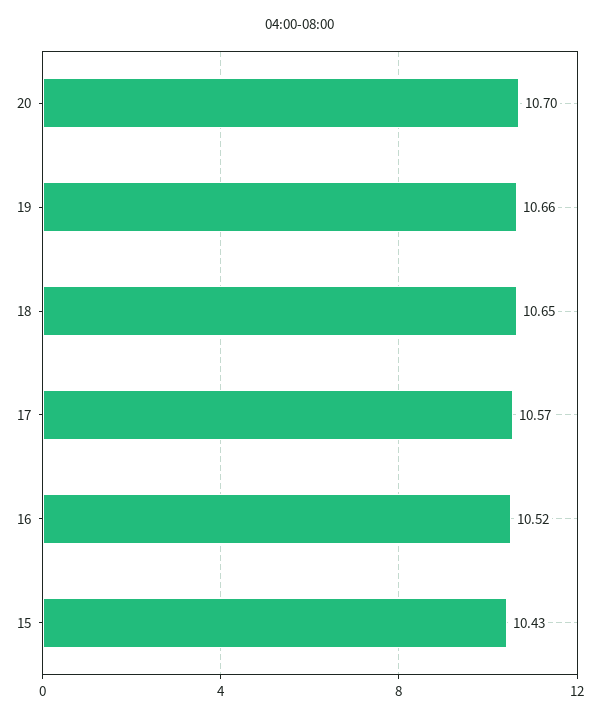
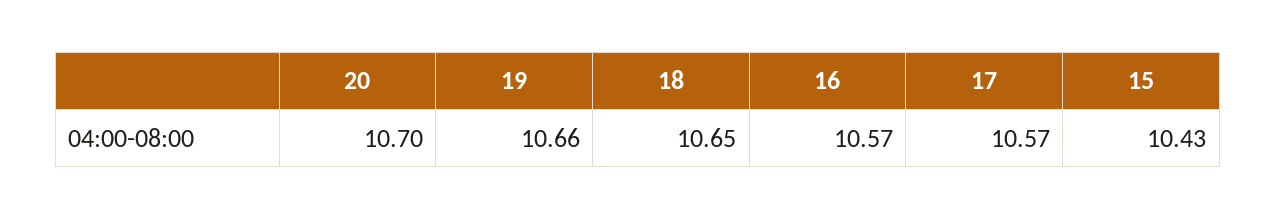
16: 10.52 -> 10.57

